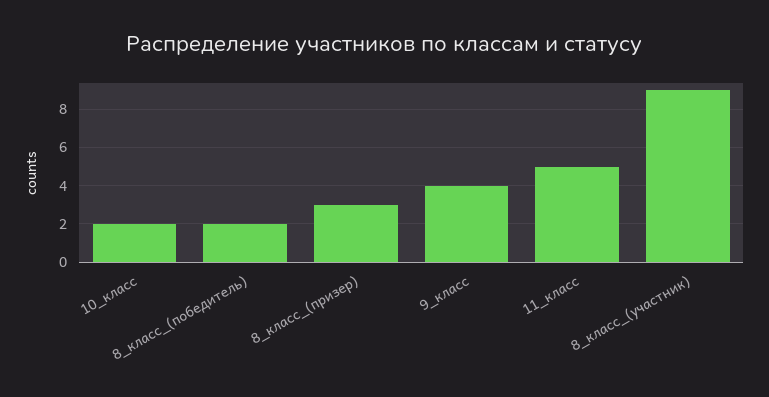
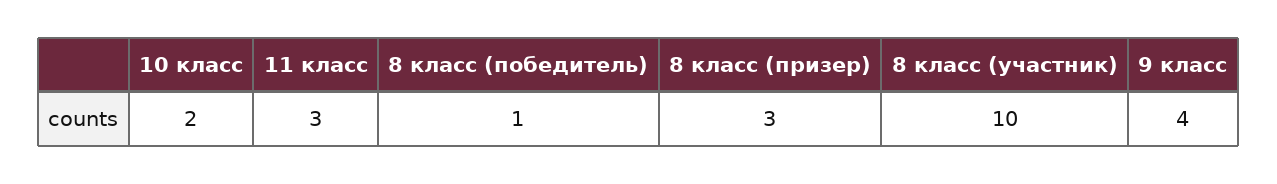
8_класс_(победитель): 2 -> 1
11_класс: 5 -> 3
8_класс_(участник): 9 -> 10

